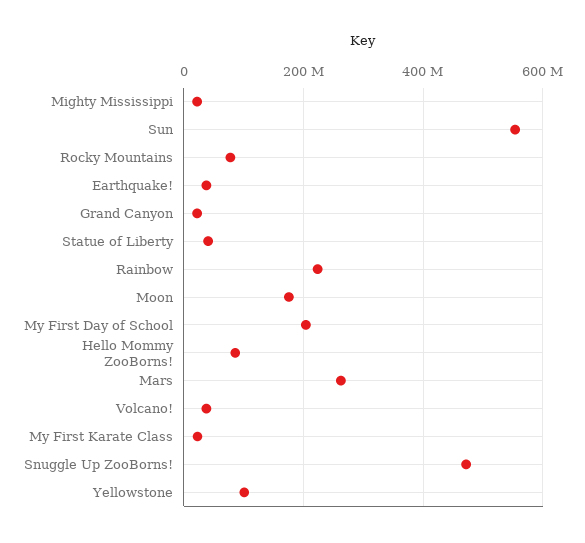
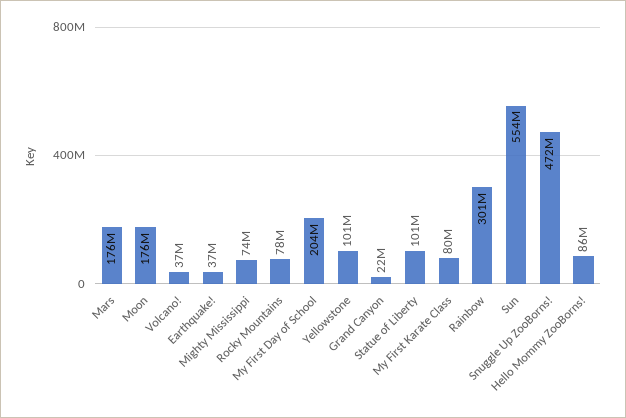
Mighty Mississippi: 20000000 -> 74000000
Statue of Liberty: 40000000 -> 101000000
Rainbow: 220000000 -> 301000000
Mars: 260000000 -> 176000000
My First Karate Class: 20000000 -> 80000000

